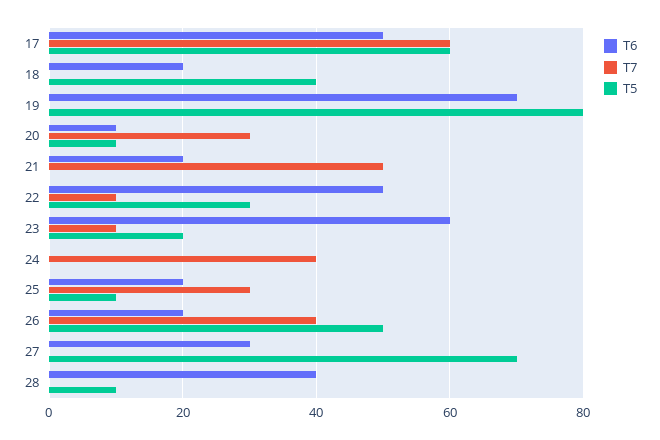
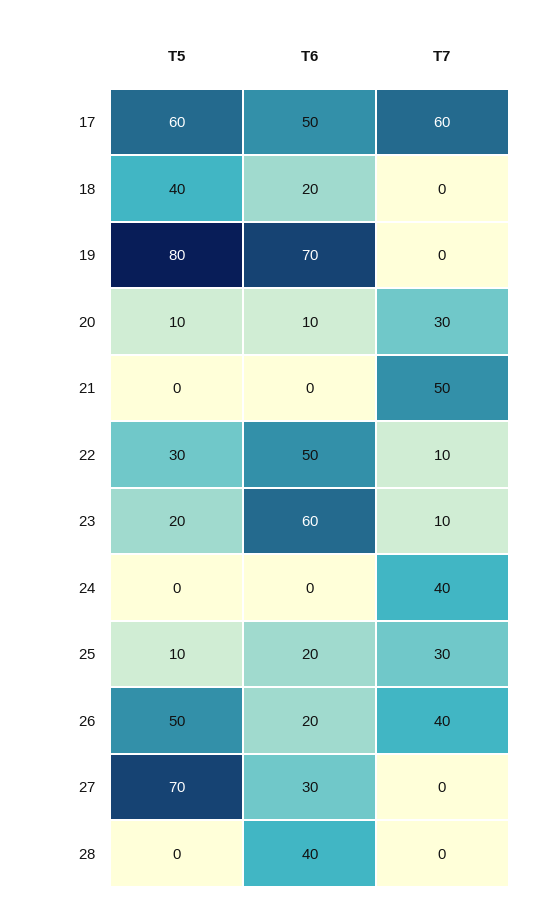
T6, 21: 20 -> 0
T5, 28: 10 -> 0

